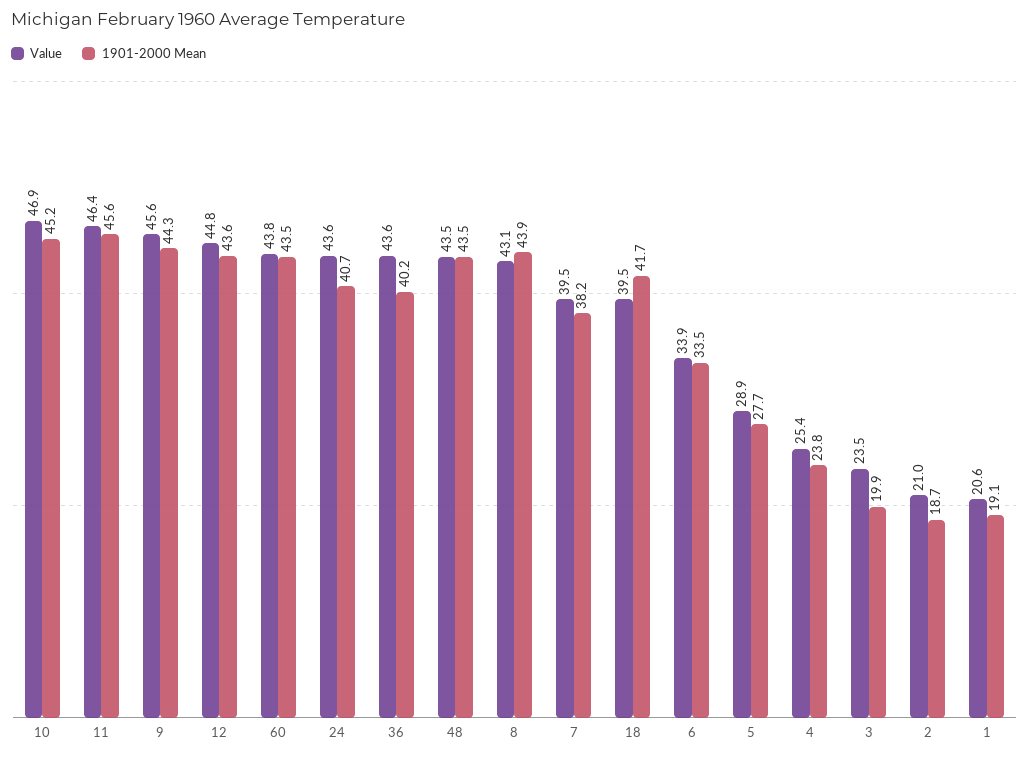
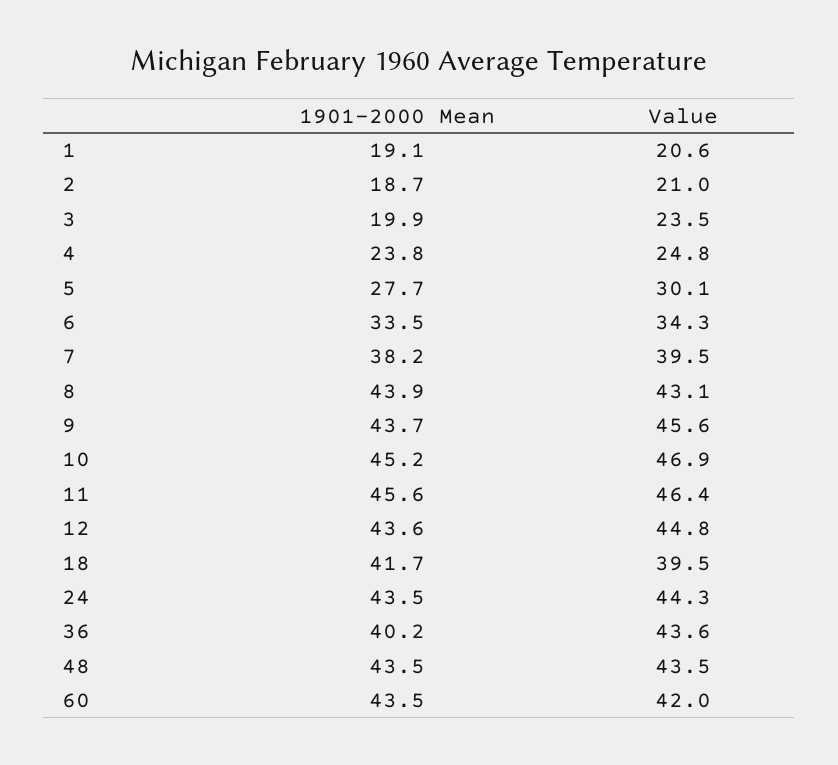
1901-2000 Mean, 9: 44.3 -> 43.7
Value, 60: 43.8 -> 42
Value, 24: 43.6 -> 44.3
1901-2000 Mean, 24: 40.7 -> 43.5
Value, 6: 33.9 -> 34.3
Value, 5: 28.9 -> 30.1
Value, 4: 25.4 -> 24.8

